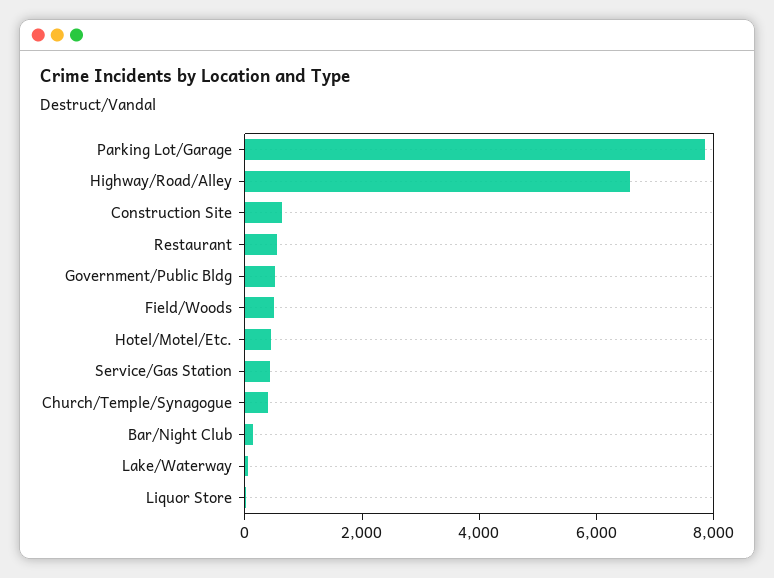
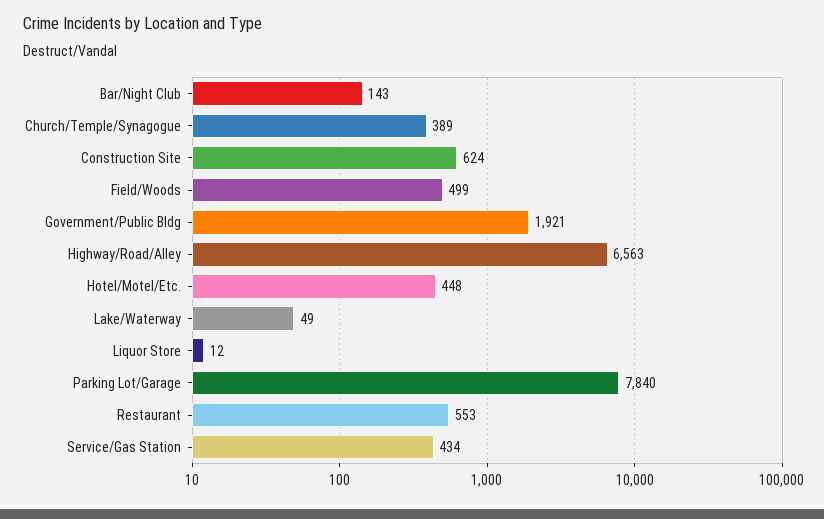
Government/Public Bldg: 500 -> 1921

